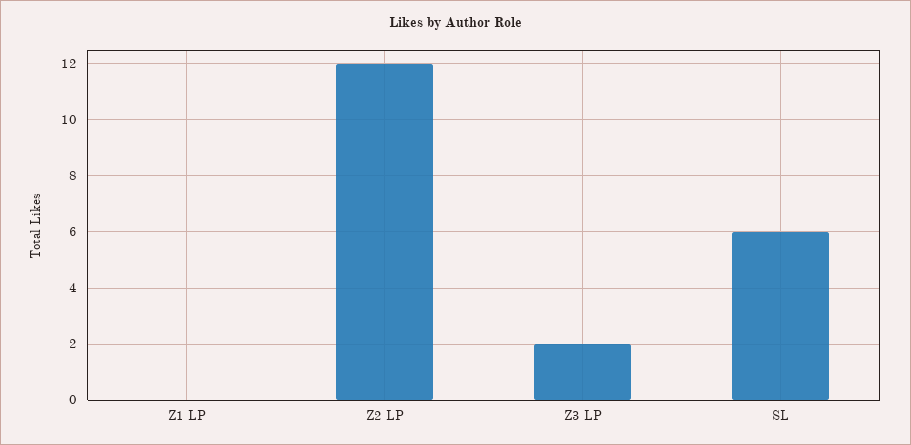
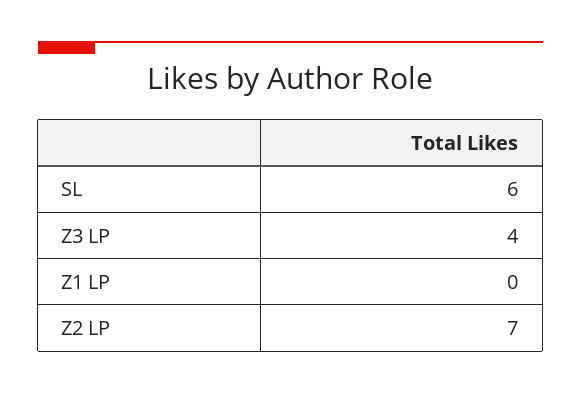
Z2 LP: 12 -> 7
Z3 LP: 2 -> 4

